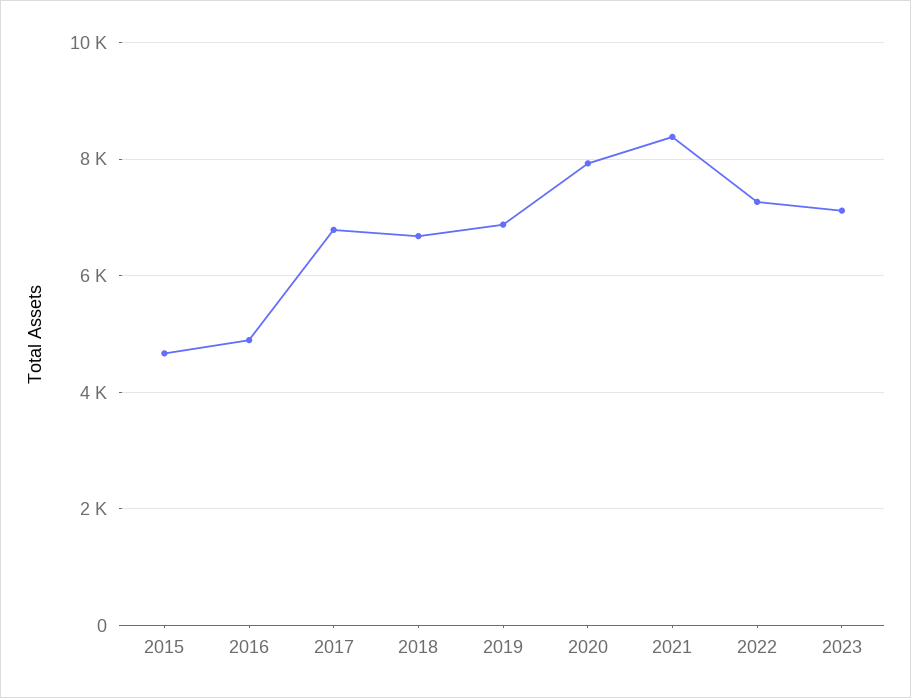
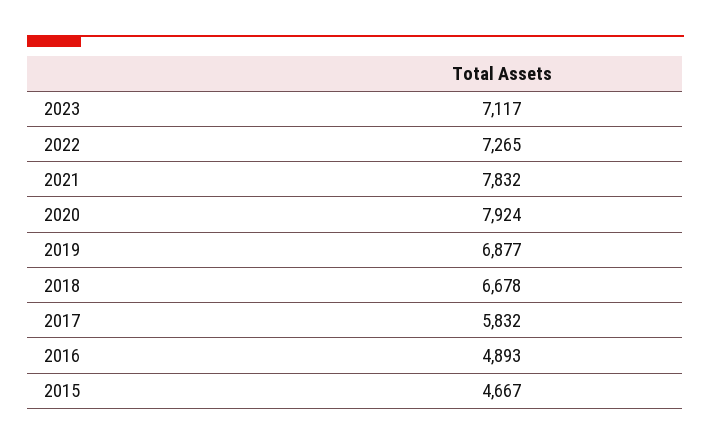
2017: 6800 -> 5832
2021: 8400 -> 7832

